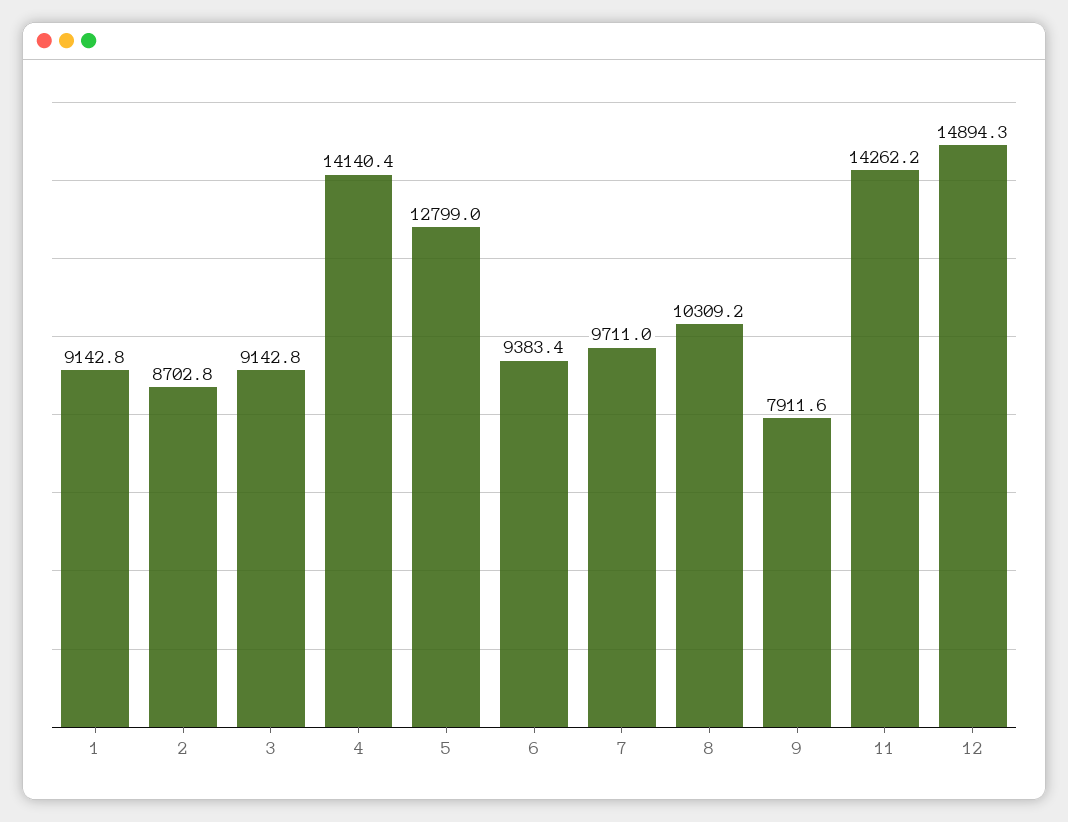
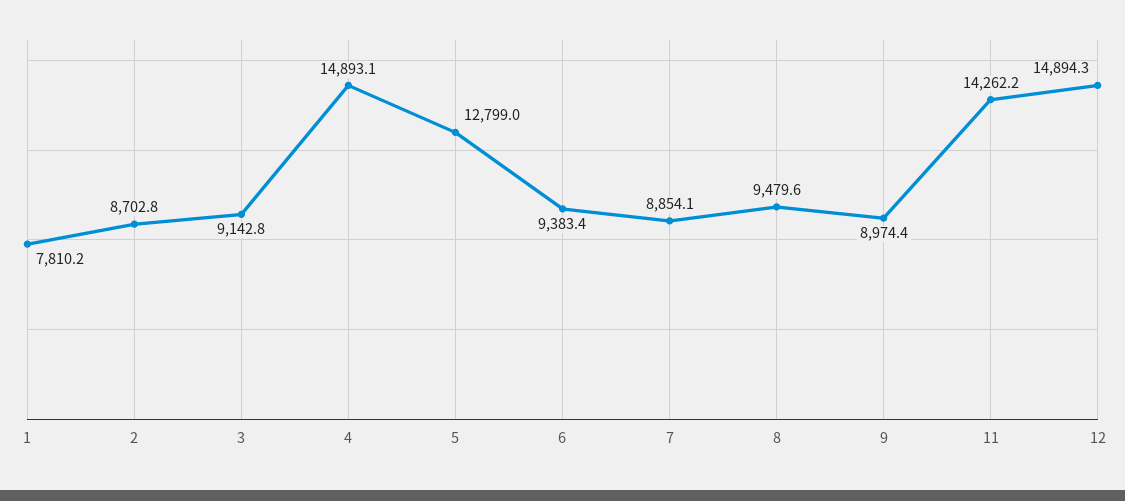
1: 9142.8 -> 7810.2
4: 14140.4 -> 14893.1
7: 9711 -> 8854.1
8: 10309.2 -> 9479.6
9: 7911.6 -> 8974.4

